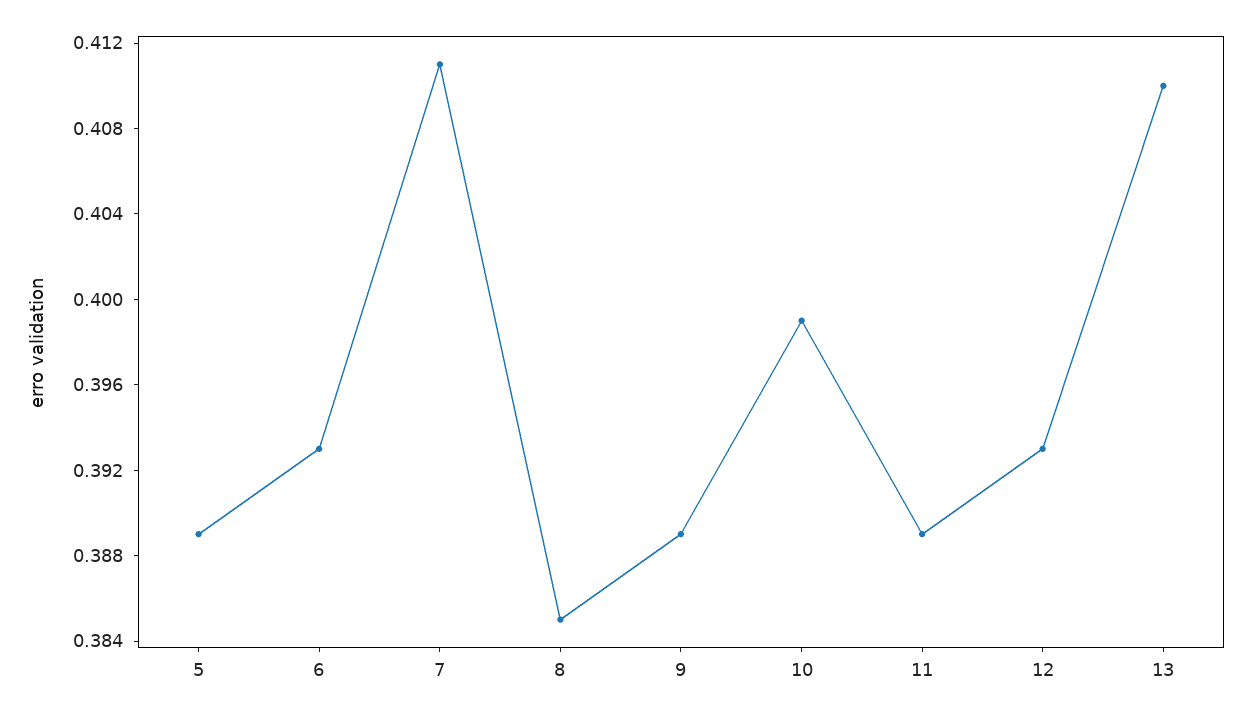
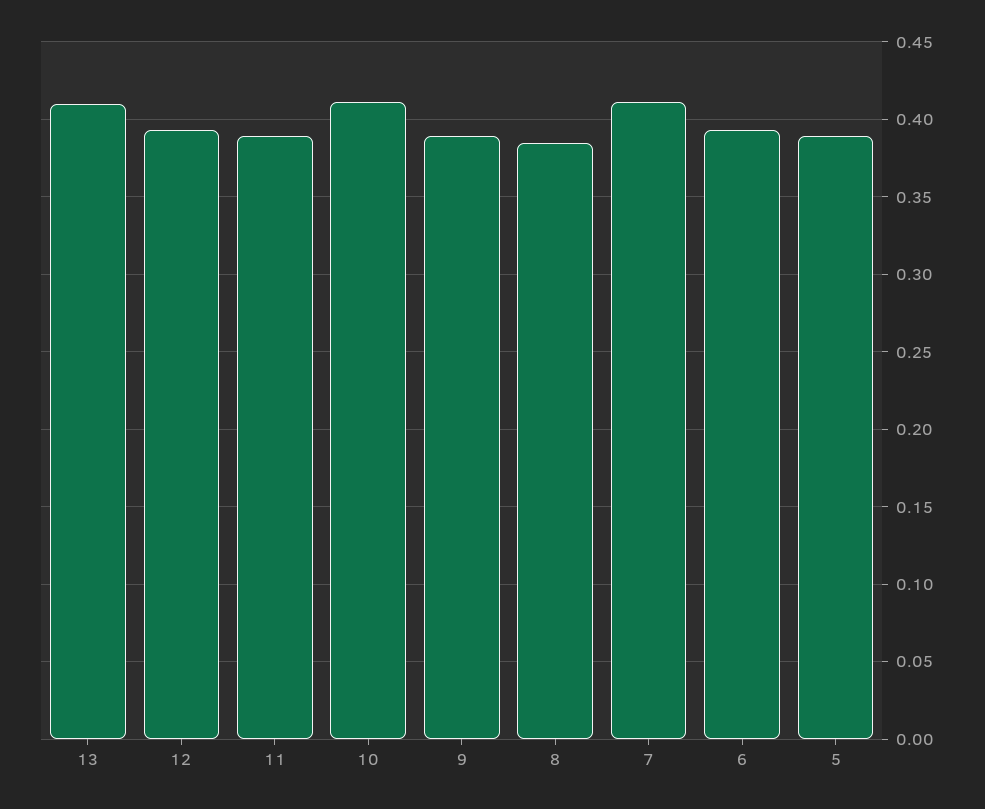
10: 0.399 -> 0.41

